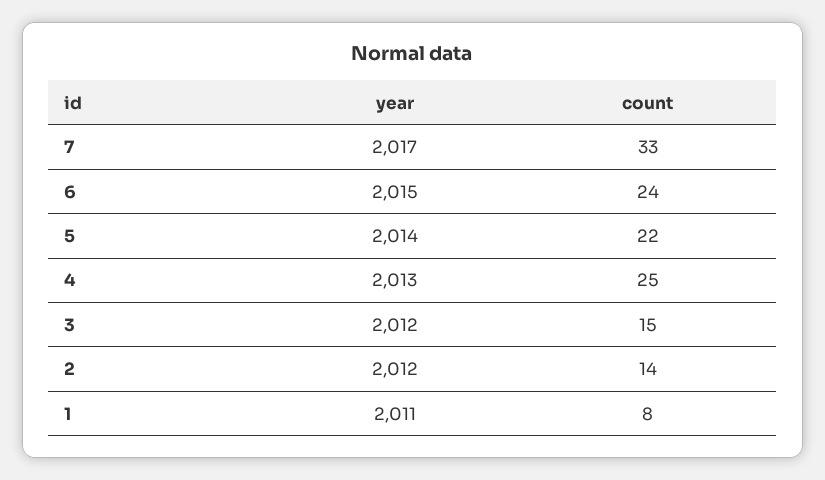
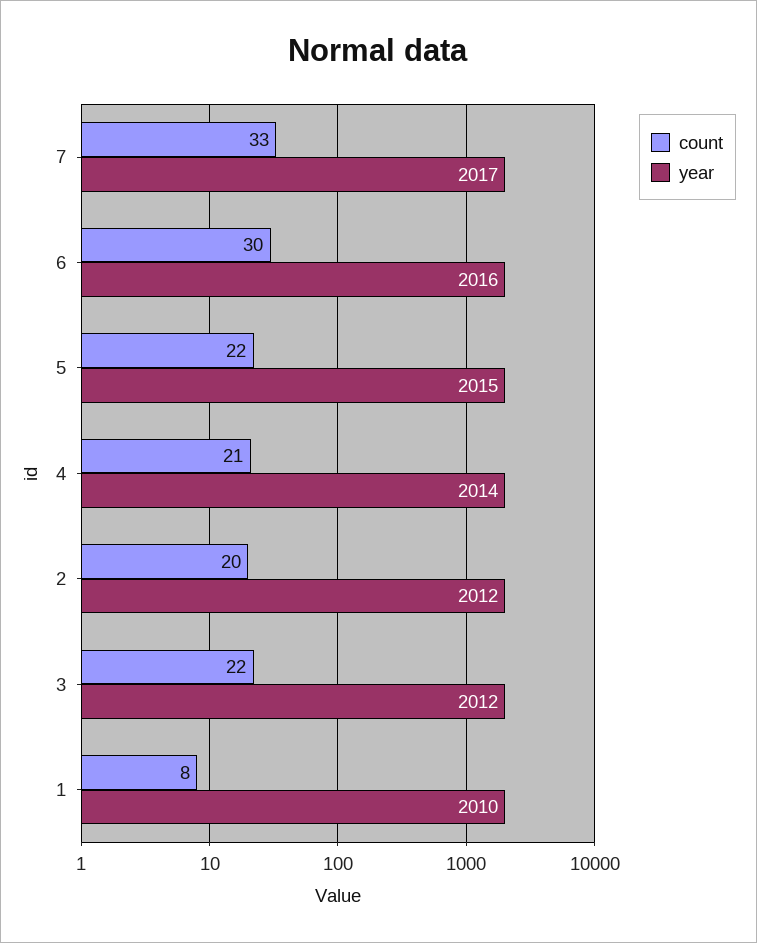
year, 6: 2015 -> 2016
count, 6: 24 -> 30
year, 5: 2014 -> 2015
year, 4: 2013 -> 2014
count, 4: 25 -> 21
count, 3: 15 -> 22
count, 2: 14 -> 20
year, 1: 2011 -> 2010

